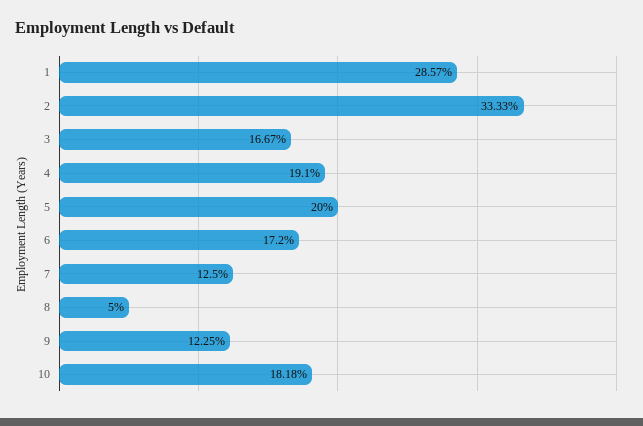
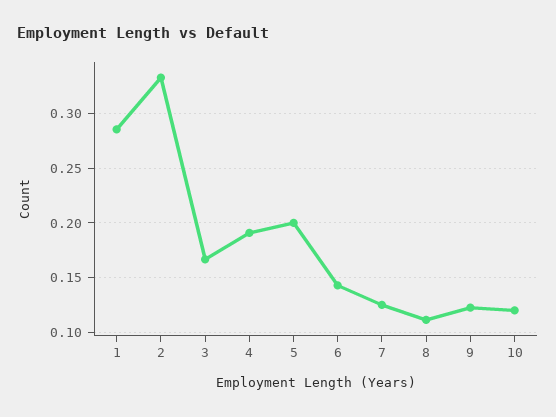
6: 0.172 -> 0.14
8: 0.05 -> 0.11
10: 0.1818 -> 0.12

